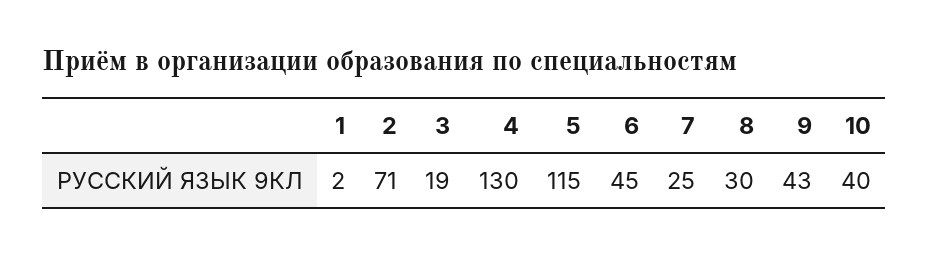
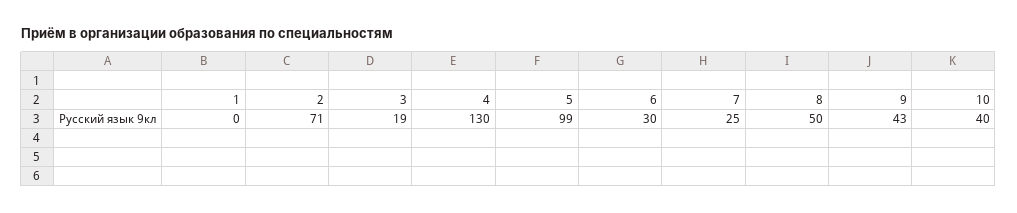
1: 2 -> 0
5: 115 -> 99
6: 45 -> 30
8: 30 -> 50

